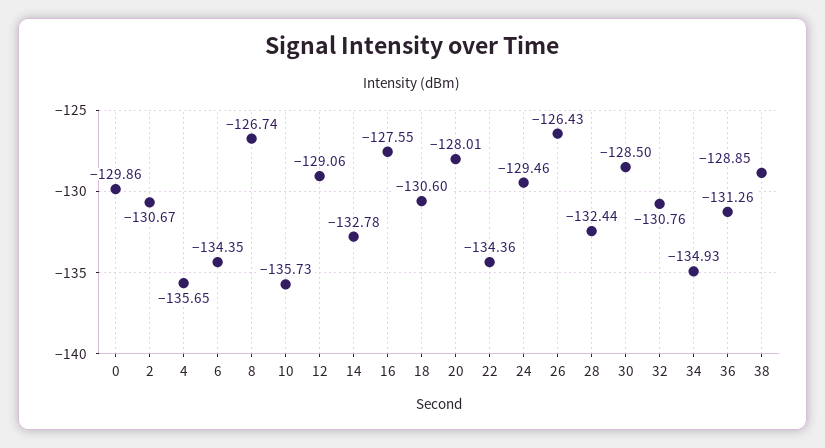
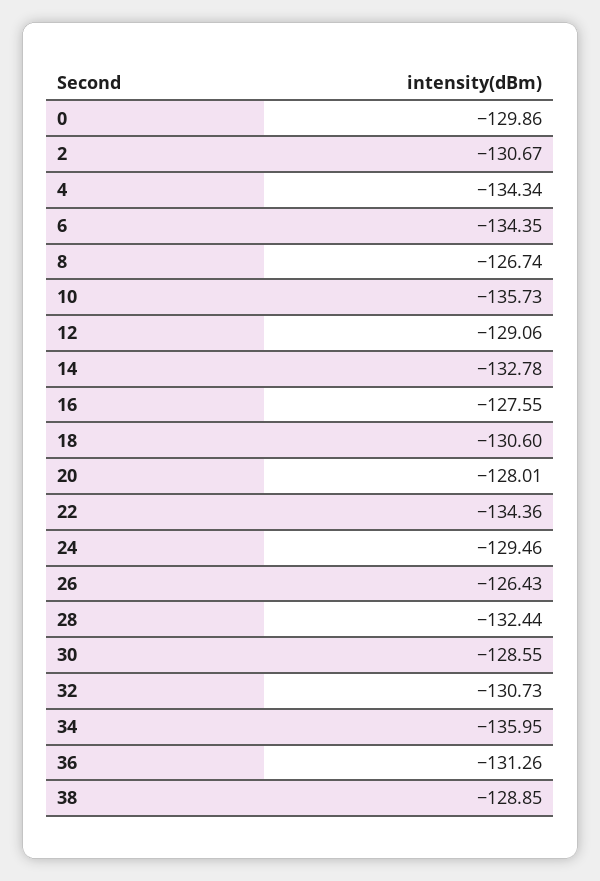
4: -135.65 -> -134.34
30: -128.5 -> -128.55
32: -130.76 -> -130.73
34: -134.93 -> -135.95

